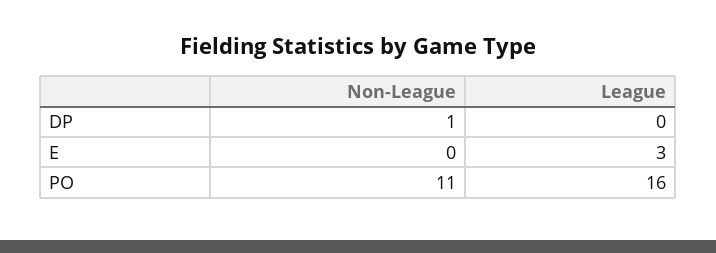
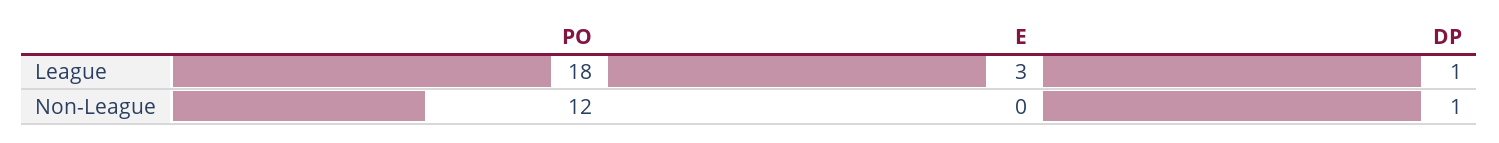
League, DP: 0 -> 1
Non-League, PO: 11 -> 12
League, PO: 16 -> 18

